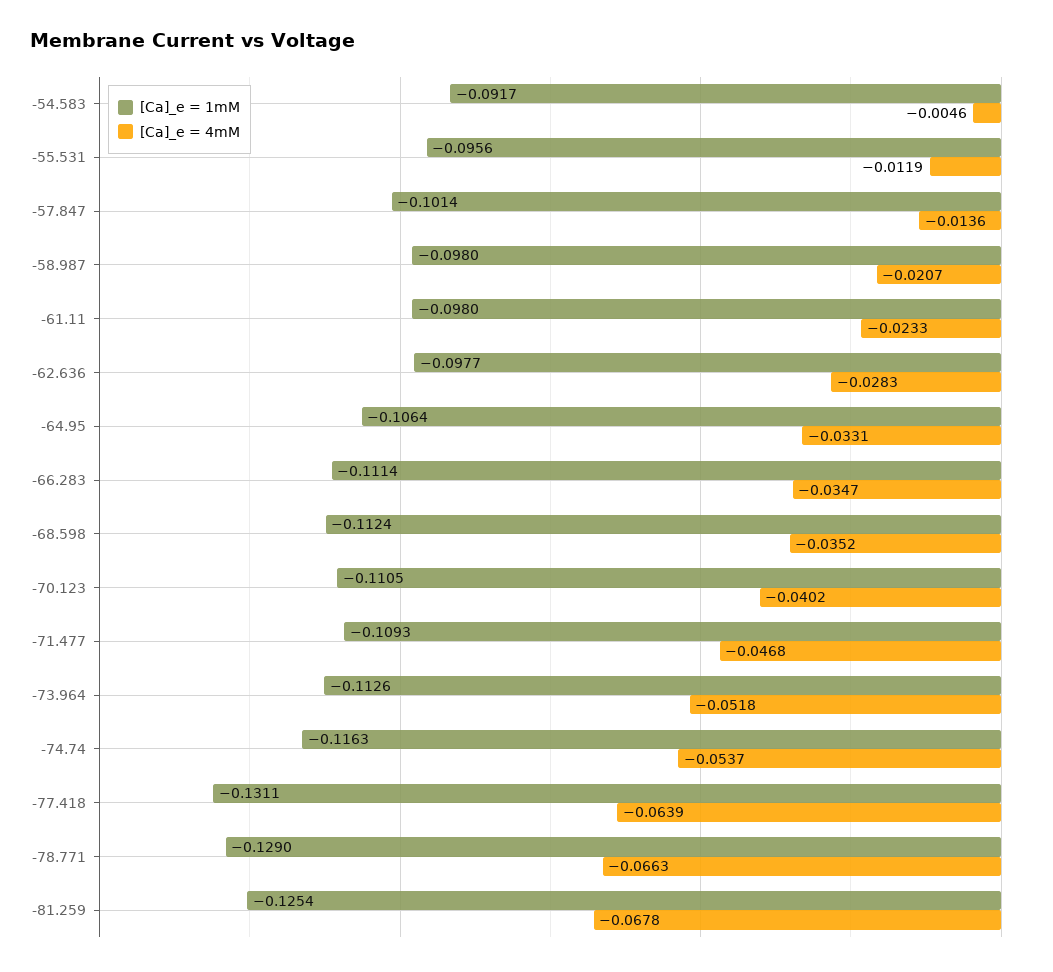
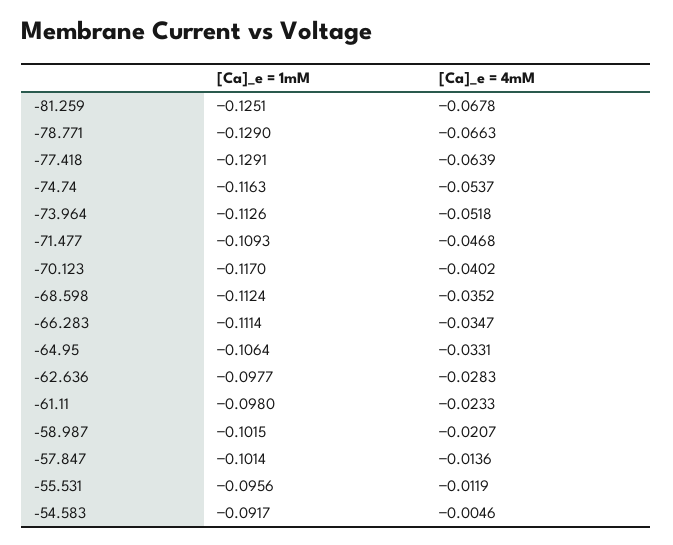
[Ca]_e = 1mM, -58.987: -0.098 -> -0.1015
[Ca]_e = 1mM, -70.123: -0.1105 -> -0.117
[Ca]_e = 1mM, -77.418: -0.1311 -> -0.1291
[Ca]_e = 1mM, -81.259: -0.1254 -> -0.1251

